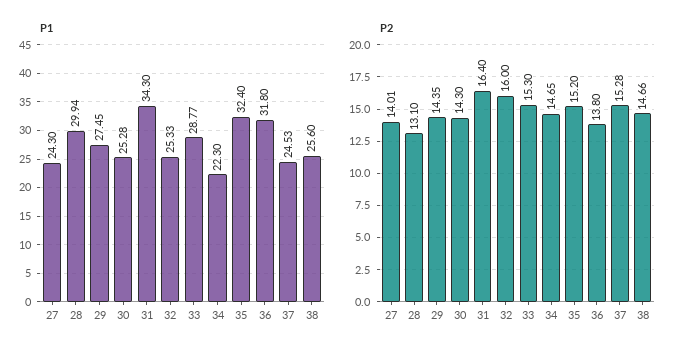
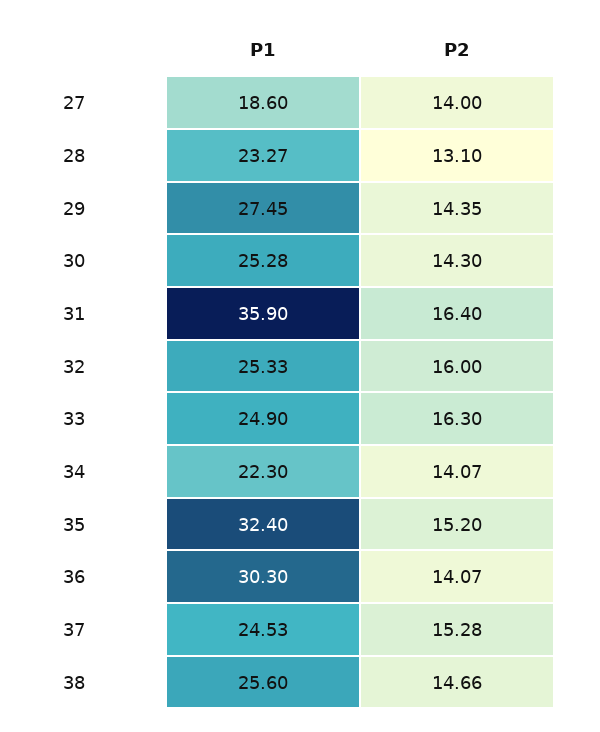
P1, 27: 24.3 -> 18.6
P1, 28: 29.94 -> 23.27
P1, 31: 34.3 -> 35.9
P1, 33: 28.77 -> 24.9
P1, 36: 31.8 -> 30.3
P2, 27: 14.01 -> 14
P2, 33: 15.3 -> 16.3
P2, 34: 14.65 -> 14.07
P2, 36: 13.8 -> 14.07

